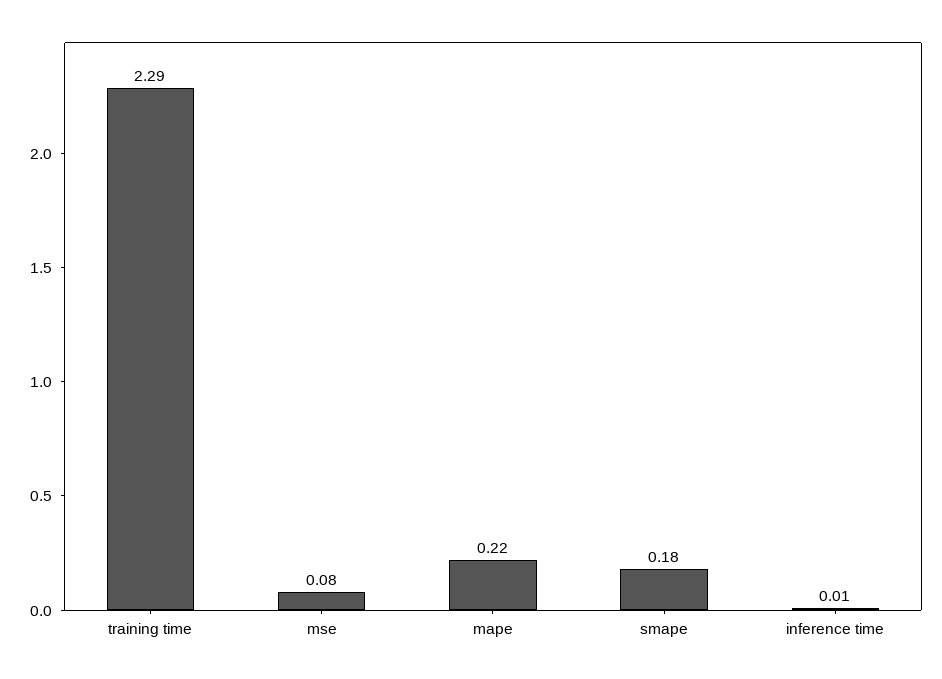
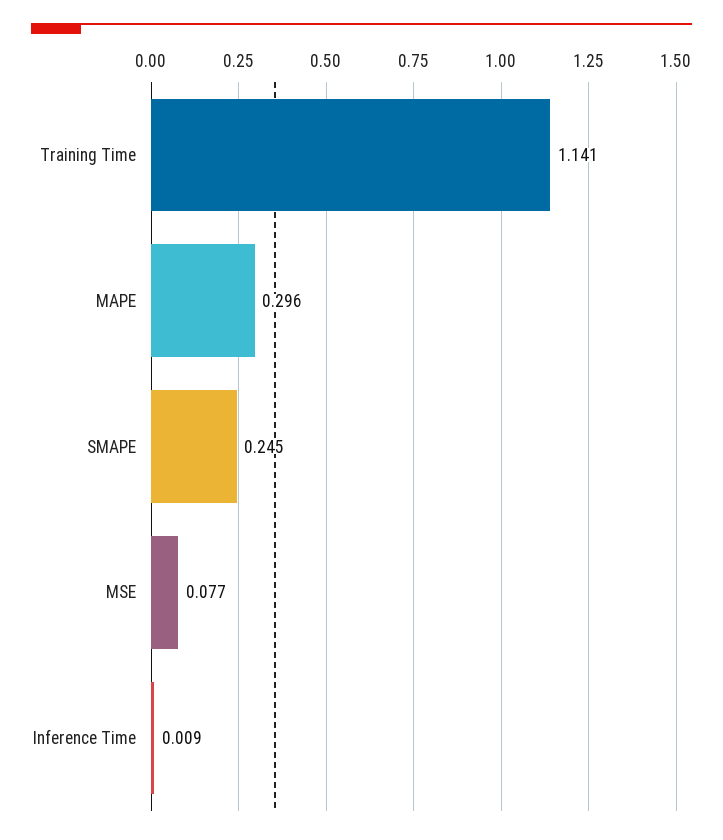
training time: 2.29 -> 1.141
mape: 0.22 -> 0.296
smape: 0.18 -> 0.245

